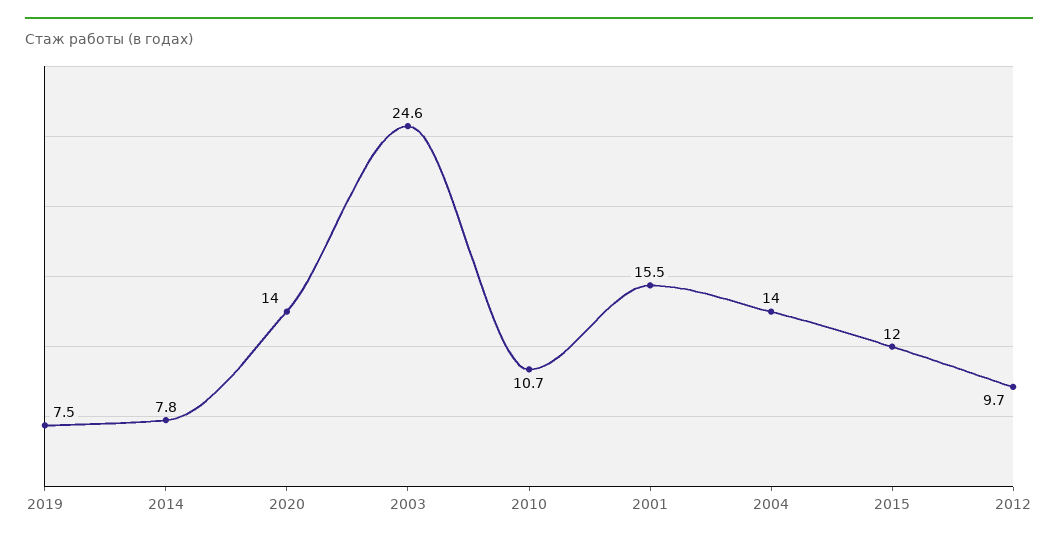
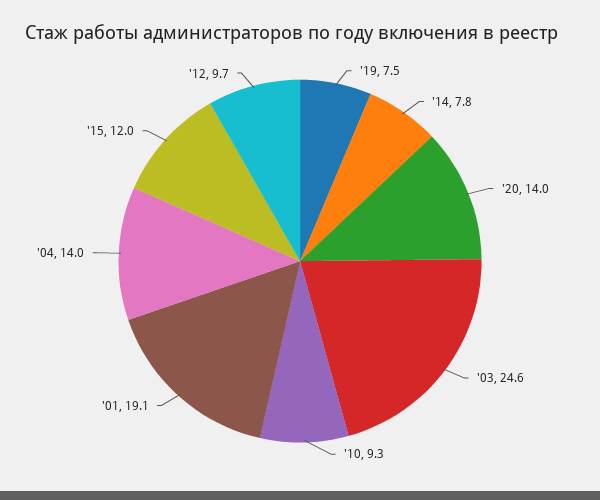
2010: 10.7 -> 9.3
2001: 15.5 -> 19.1

